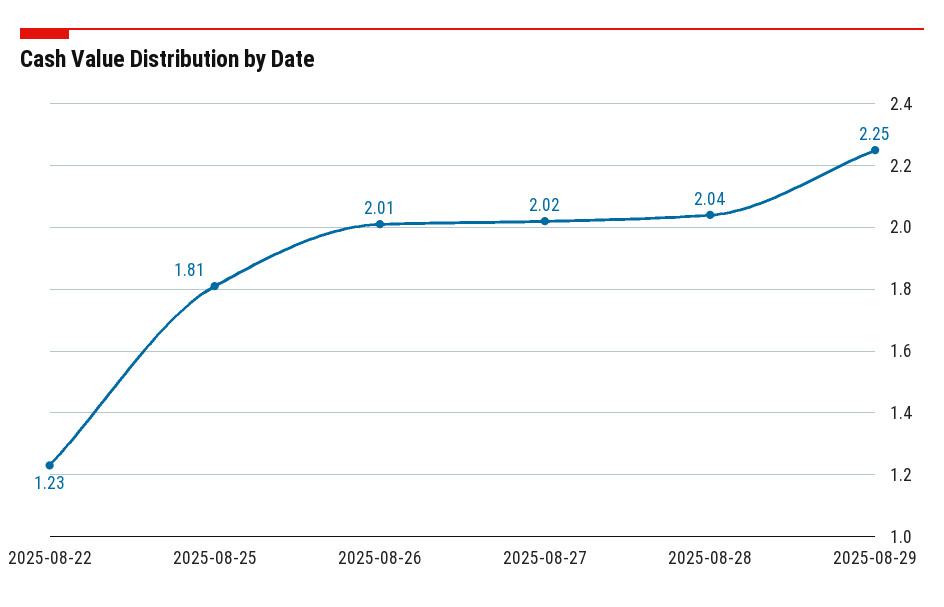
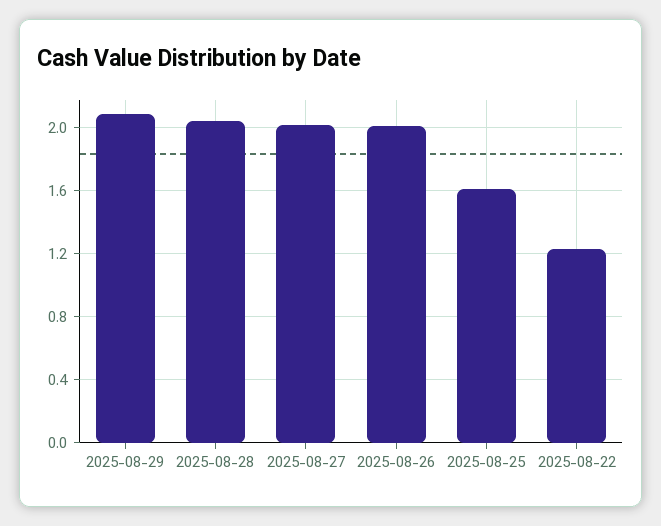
2025-08-25: 1.81 -> 1.6
2025-08-29: 2.25 -> 2.1

